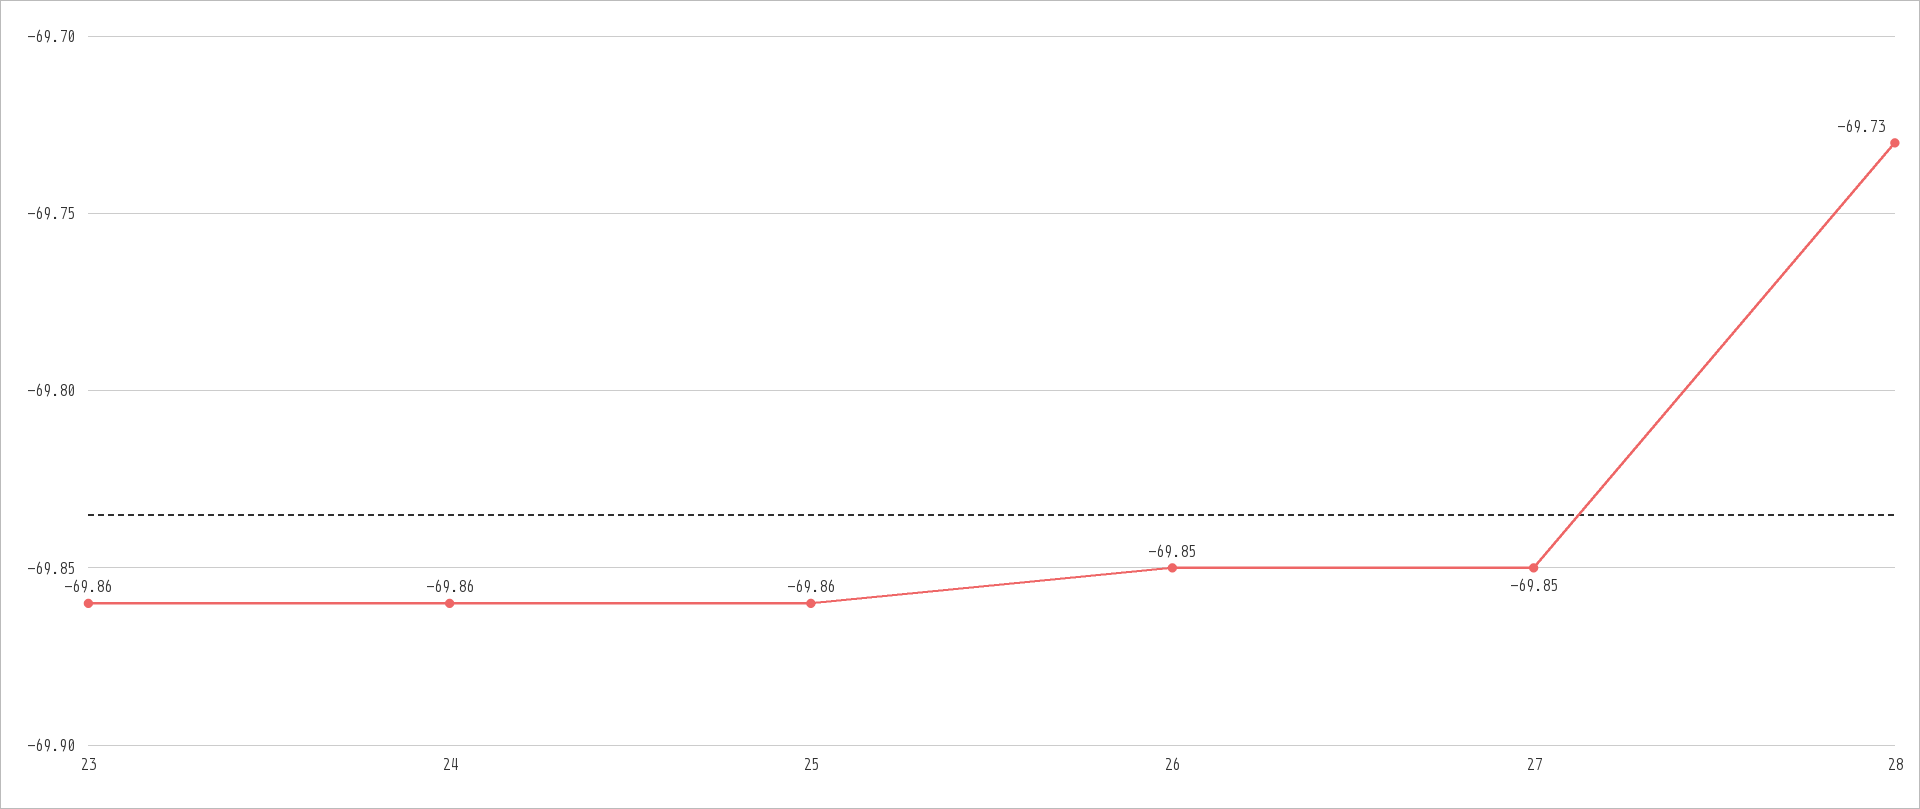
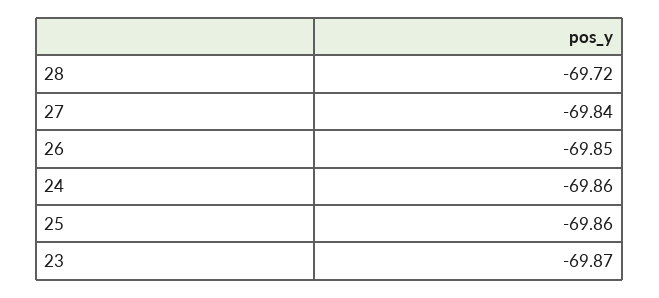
23: -69.86 -> -69.87
27: -69.85 -> -69.84
28: -69.73 -> -69.72

